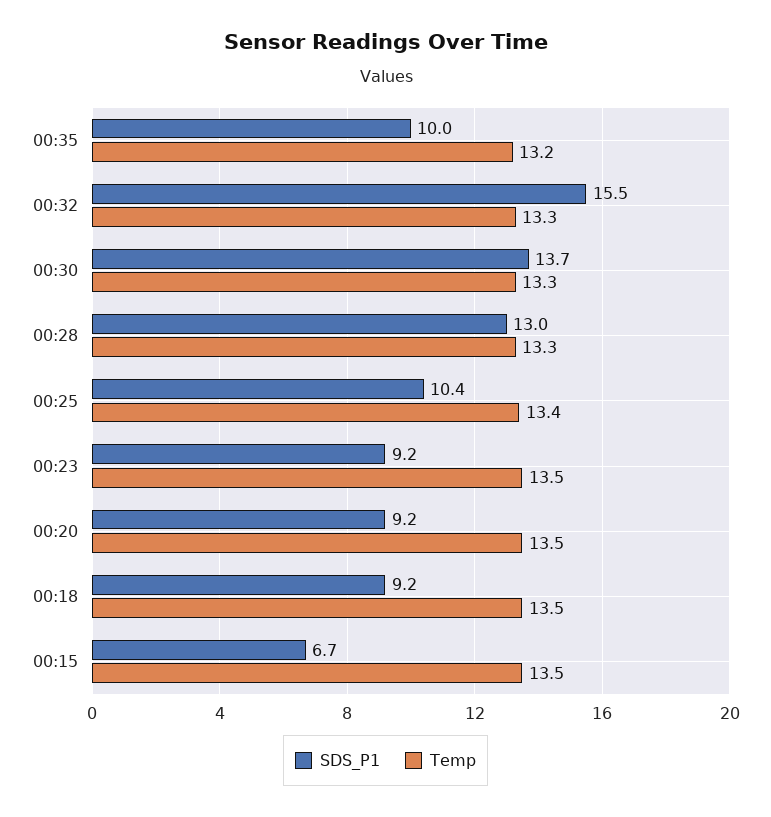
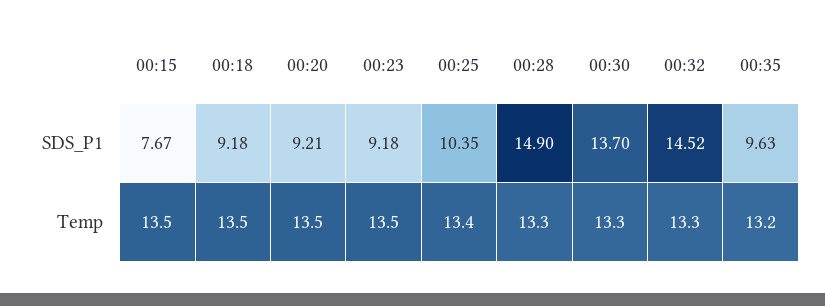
SDS_P1, 00:35: 10 -> 9.63
SDS_P1, 00:32: 15.5 -> 14.52
SDS_P1, 00:28: 13 -> 14.9
SDS_P1, 00:15: 6.7 -> 7.67

